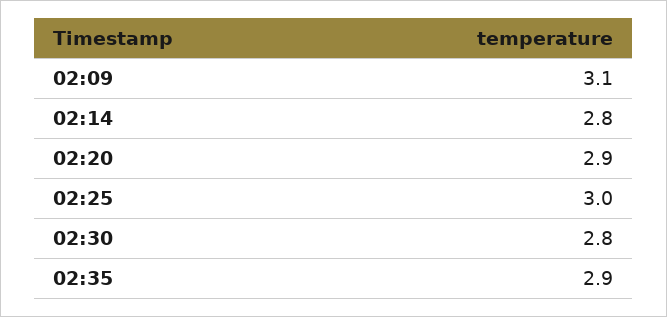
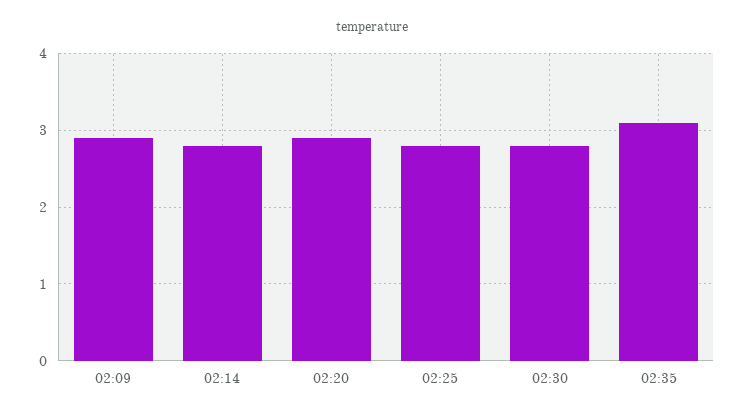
02:09: 3.1 -> 2.9
02:25: 3 -> 2.8
02:35: 2.9 -> 3.1

